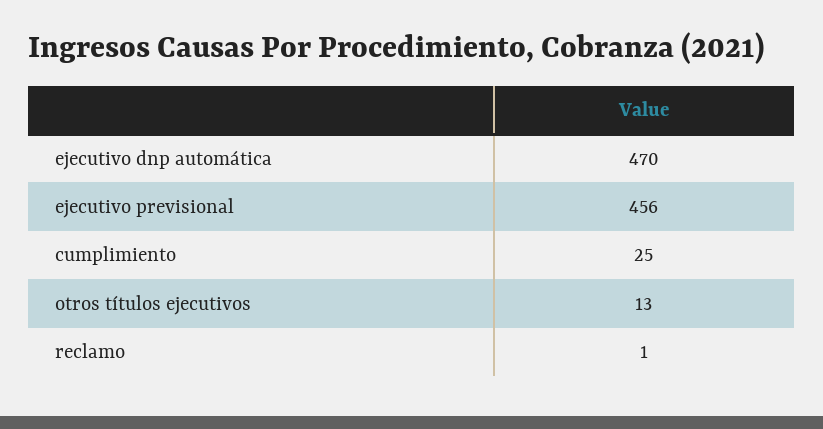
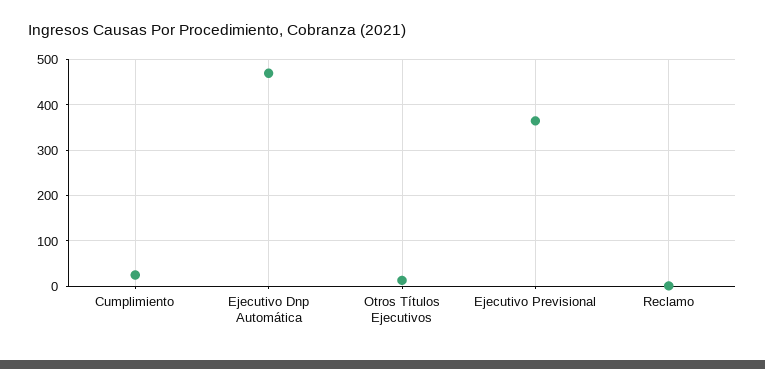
ejecutivo previsional: 456 -> 360

